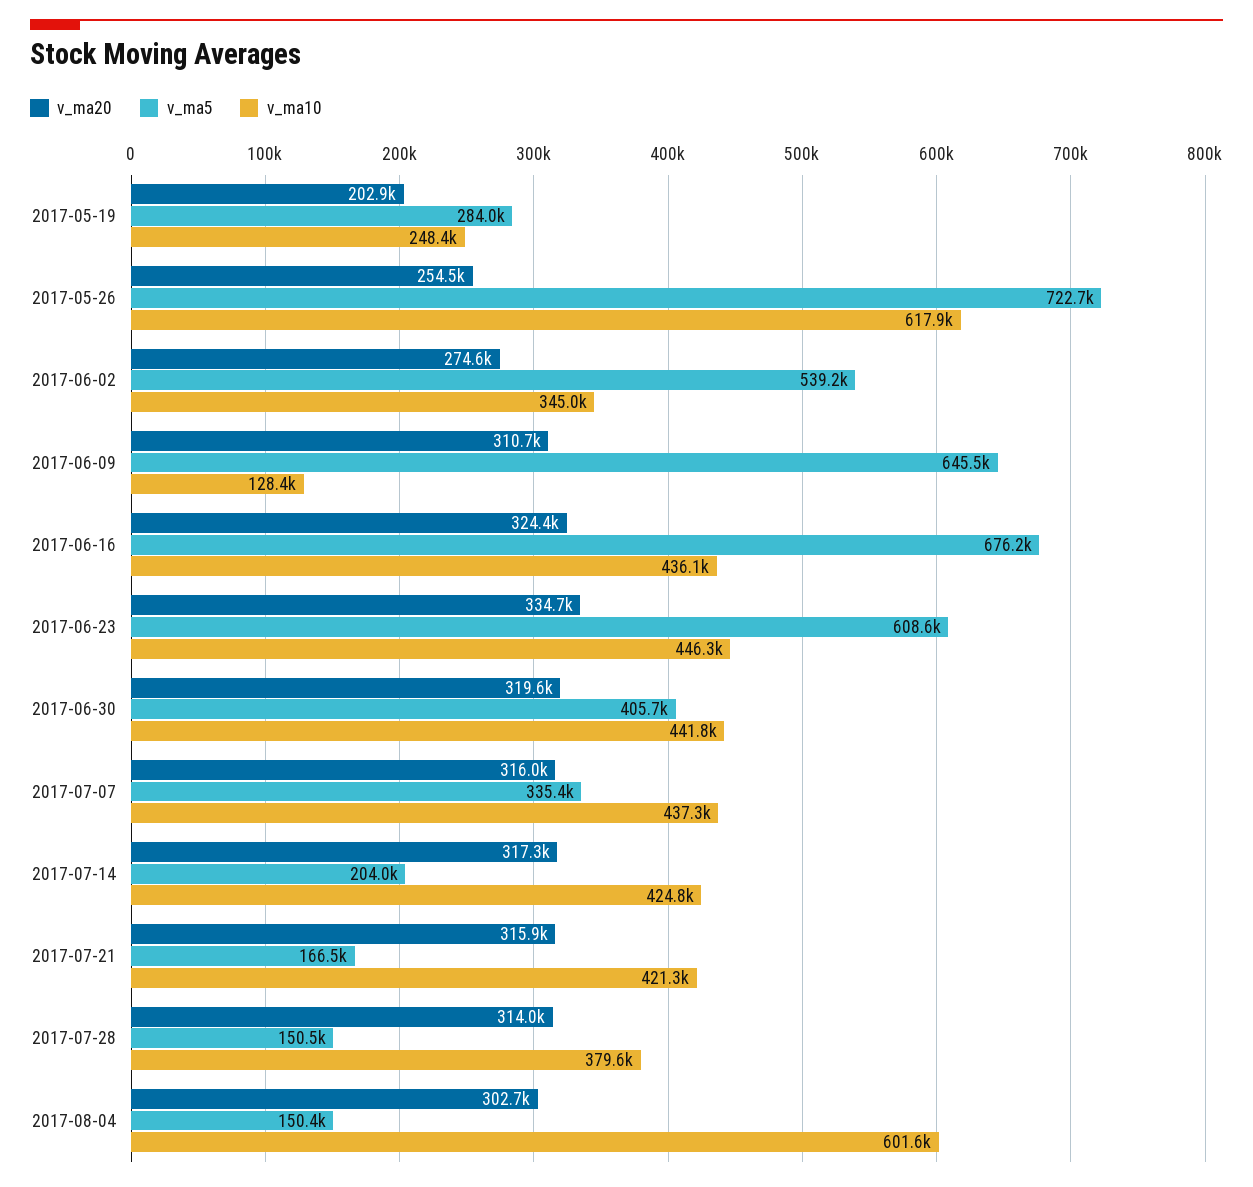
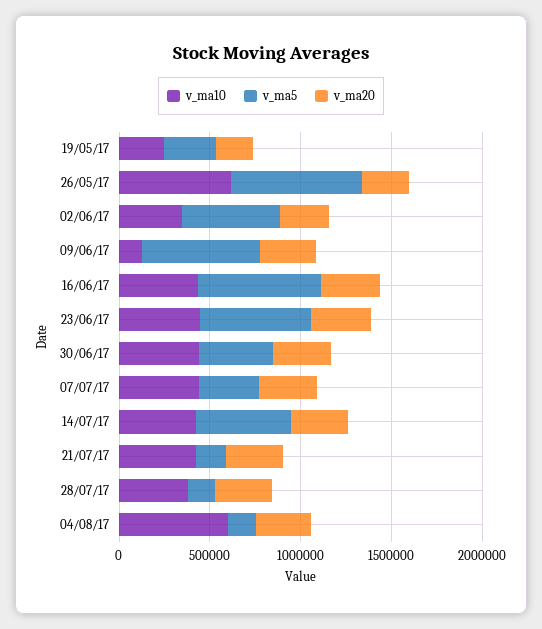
v_ma5, 2017-07-14: 204000 -> 500000

